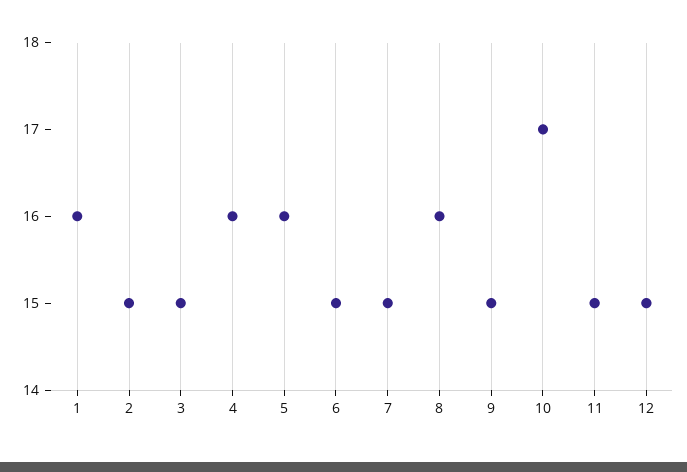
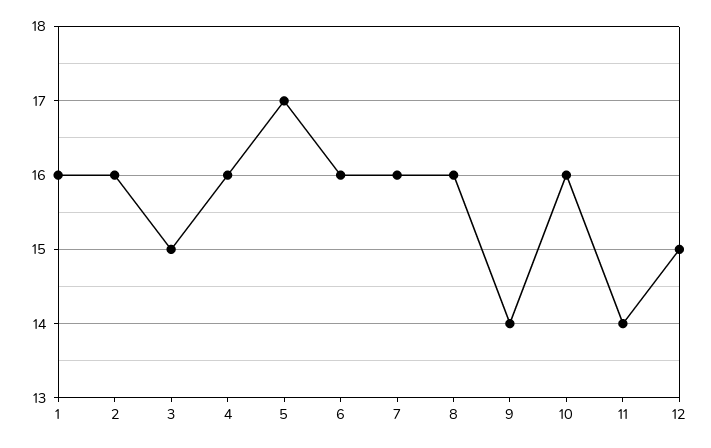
2: 15 -> 16
5: 16 -> 17
6: 15 -> 16
7: 15 -> 16
9: 15 -> 14
10: 17 -> 16
11: 15 -> 14

